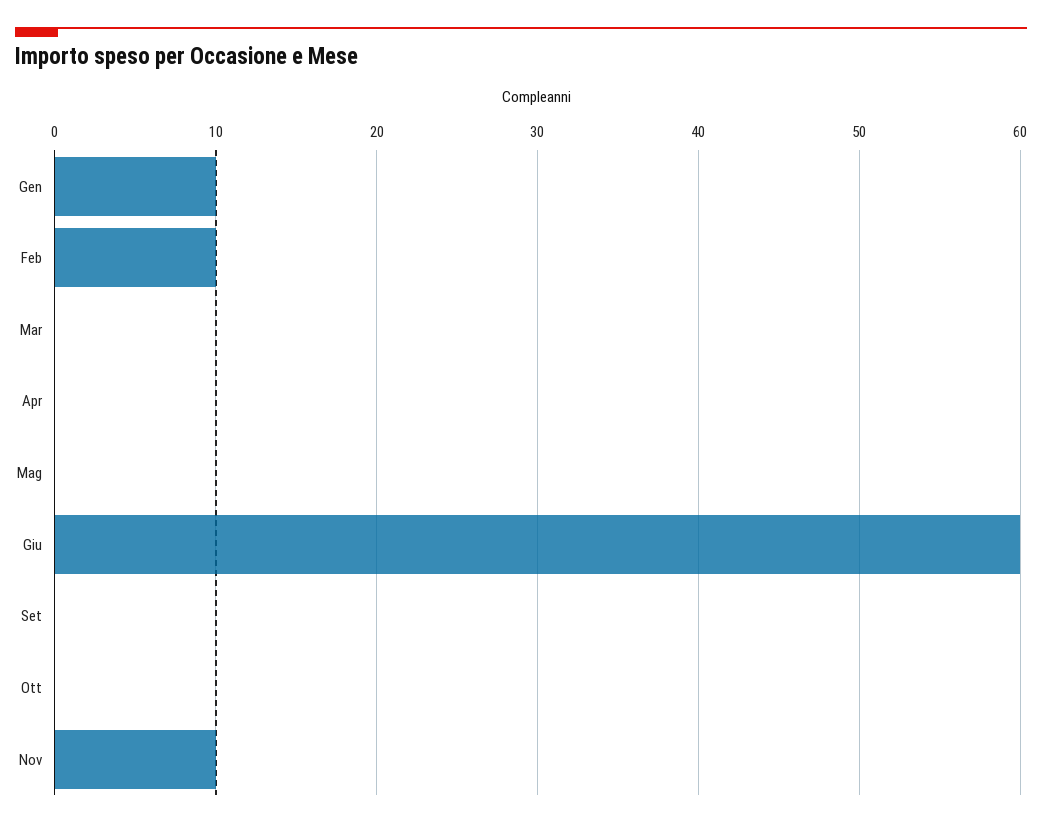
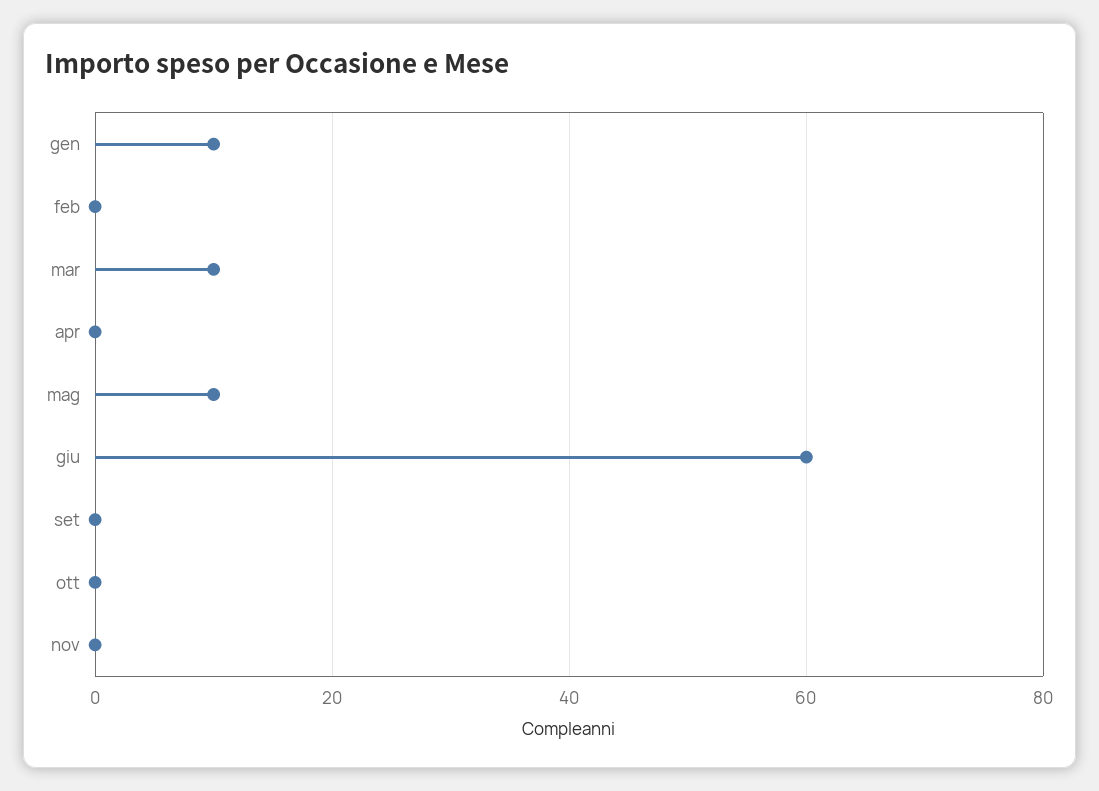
Feb: 10 -> 0
Mar: 0 -> 10
Mag: 0 -> 10
Nov: 10 -> 0

